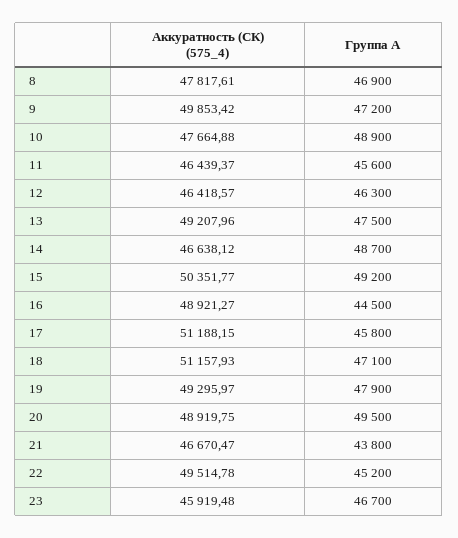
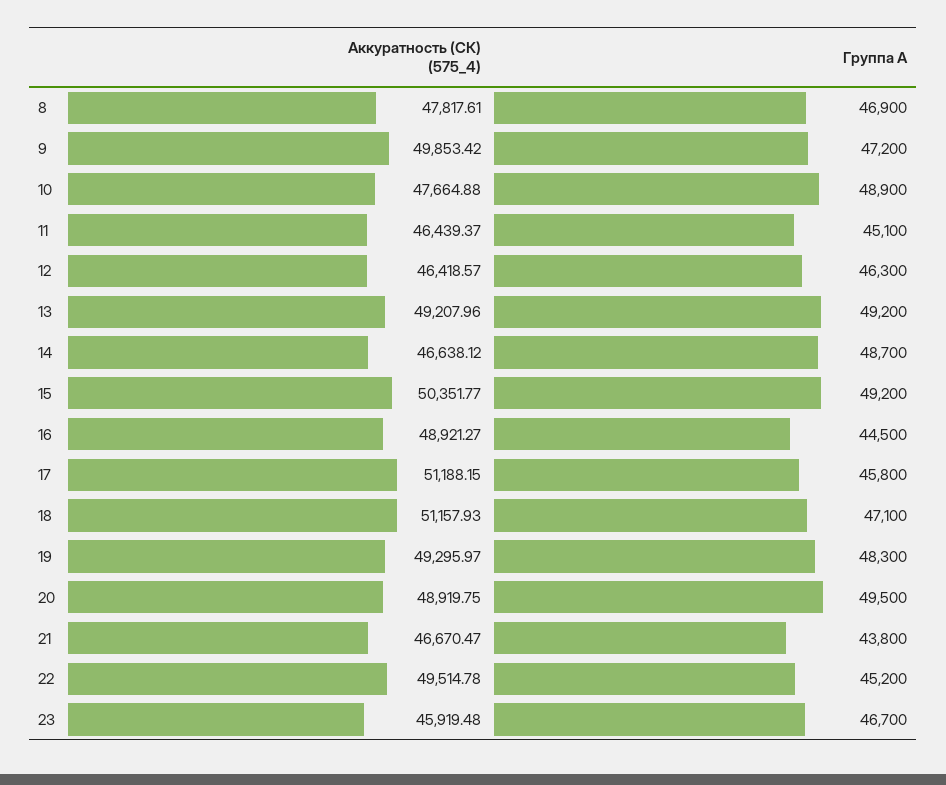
Группа A, 11: 45600 -> 45100
Группа A, 13: 47500 -> 49200
Группа A, 19: 47900 -> 48300

